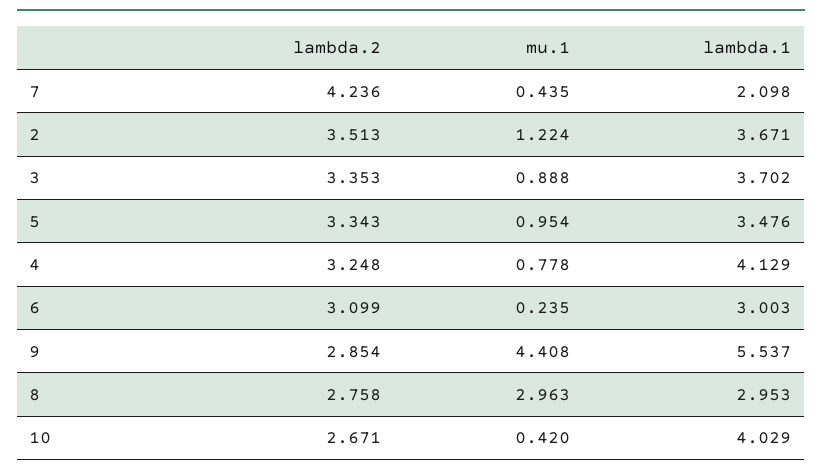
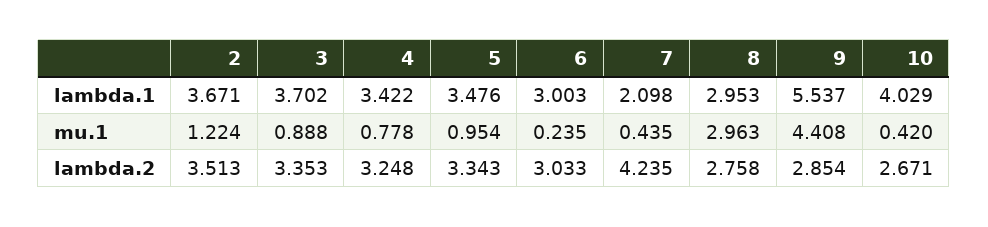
lambda.2, 7: 4.236 -> 4.235
lambda.1, 4: 4.129 -> 3.422
lambda.2, 6: 3.099 -> 3.033

